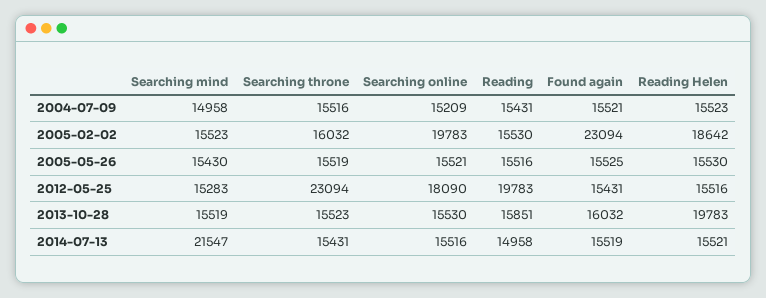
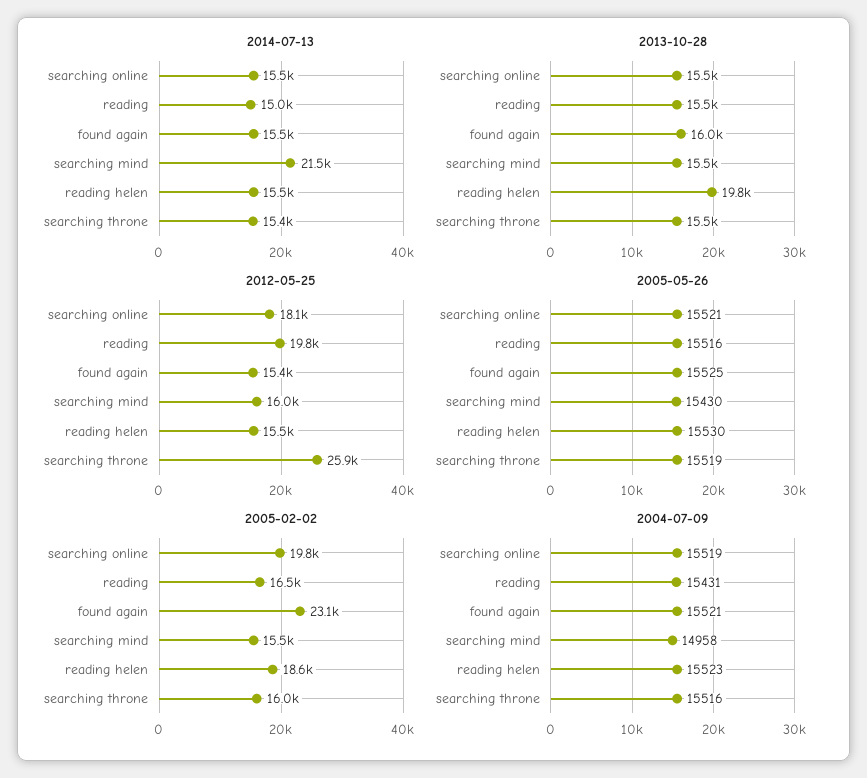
2004-07-09, Searching online: 15209 -> 15519
2005-02-02, Reading: 15530 -> 16500
2012-05-25, Searching mind: 15283 -> 16000
2012-05-25, Searching throne: 23094 -> 25900
2013-10-28, Reading: 15851 -> 15500

